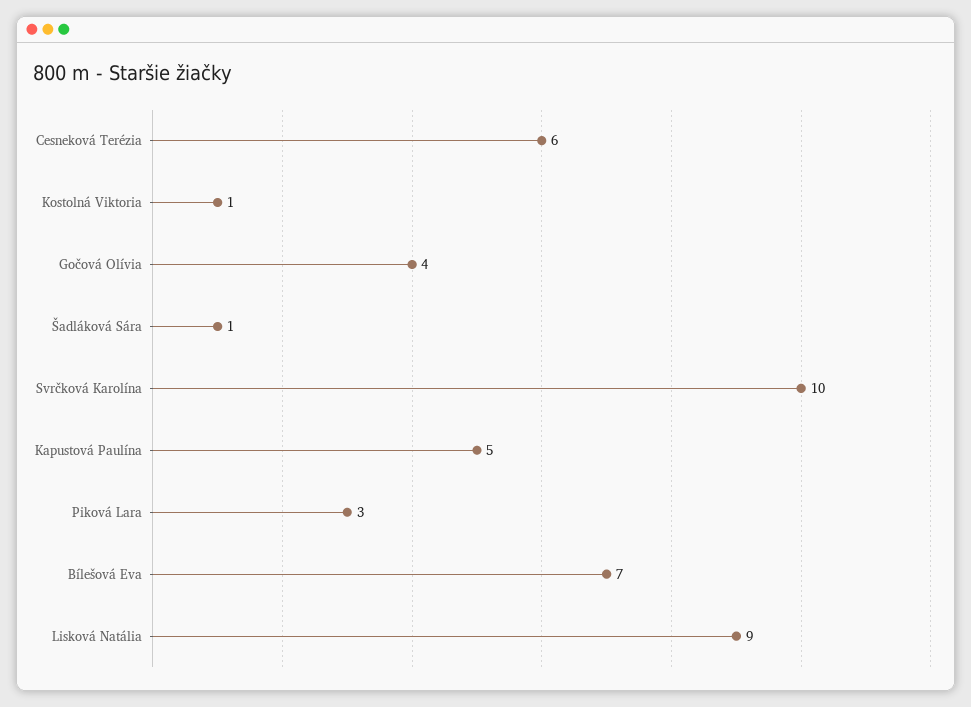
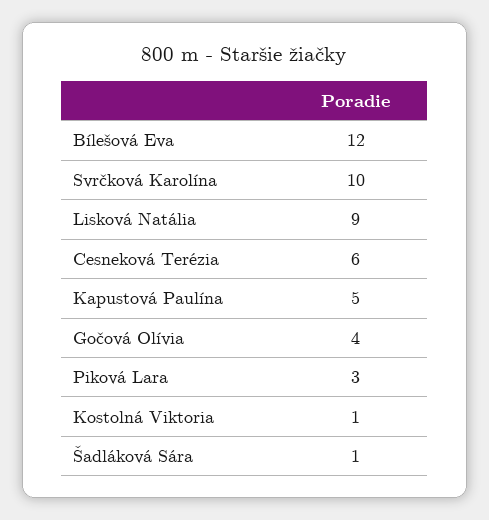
Bílešová Eva: 7 -> 12

